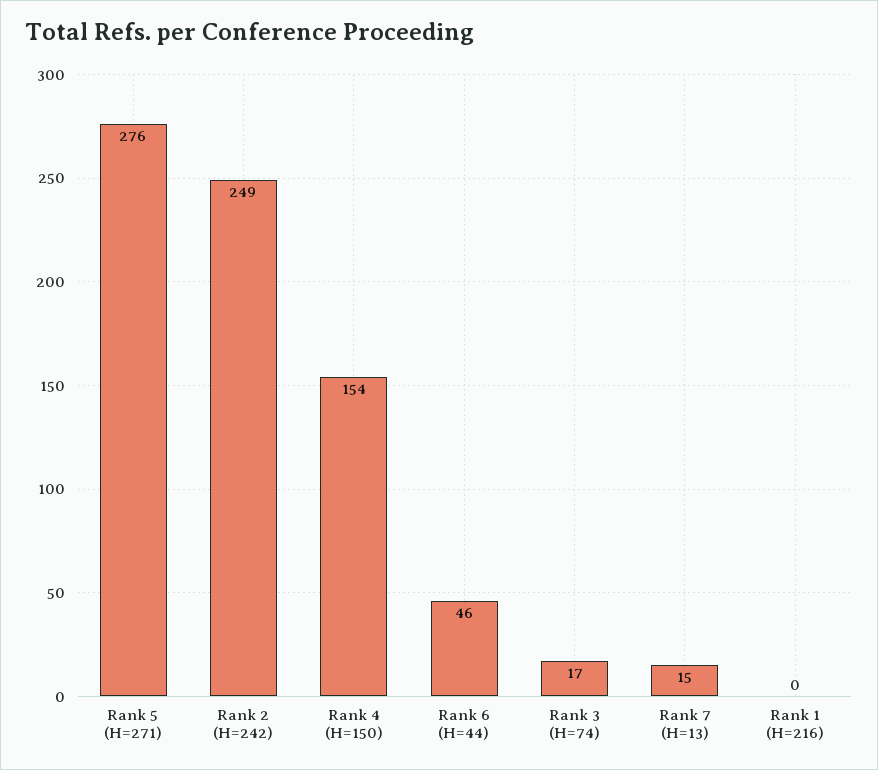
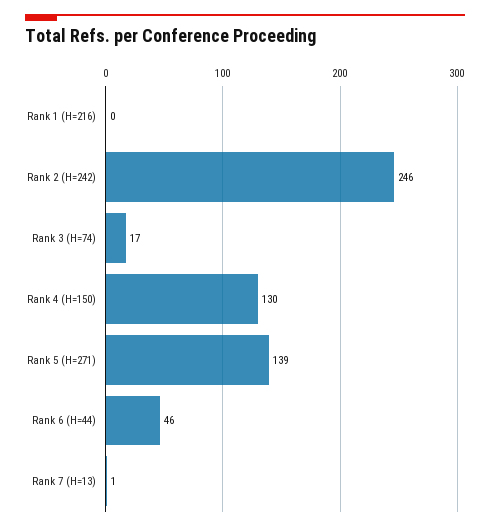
Rank 5 (H=271): 276 -> 139
Rank 2 (H=242): 249 -> 246
Rank 4 (H=150): 154 -> 130
Rank 7 (H=13): 15 -> 1

